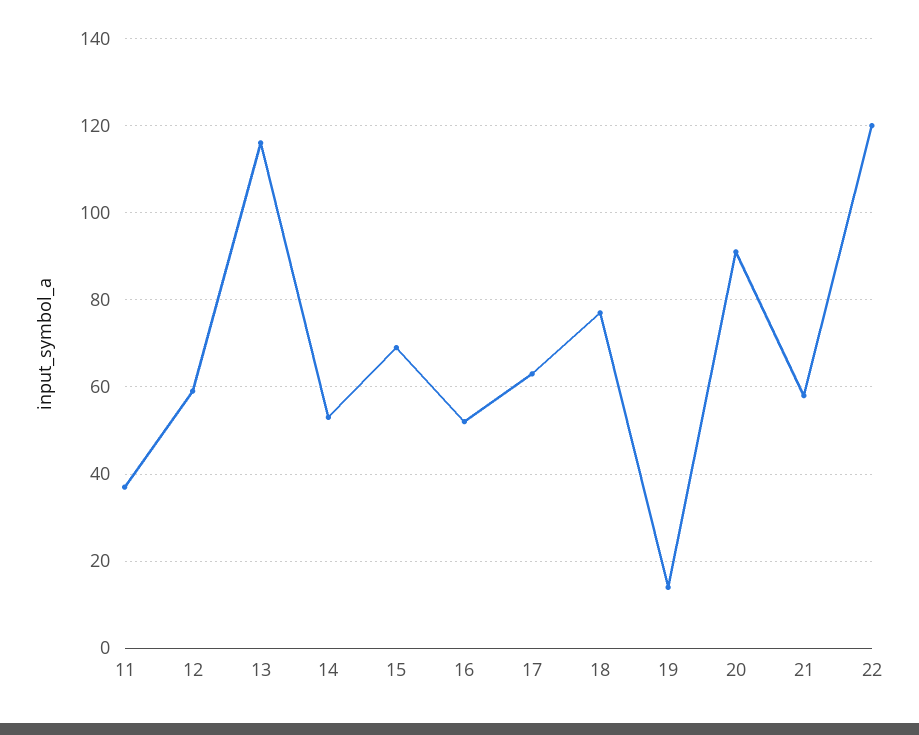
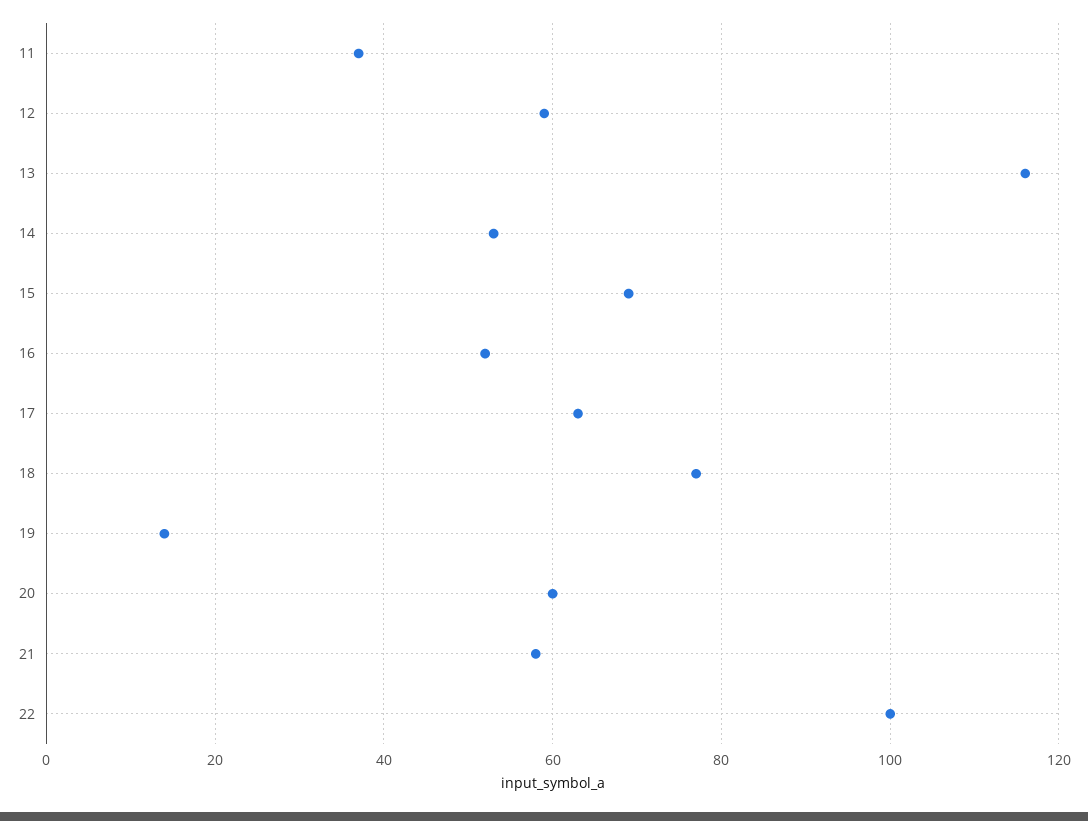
20: 90 -> 60
22: 120 -> 100

